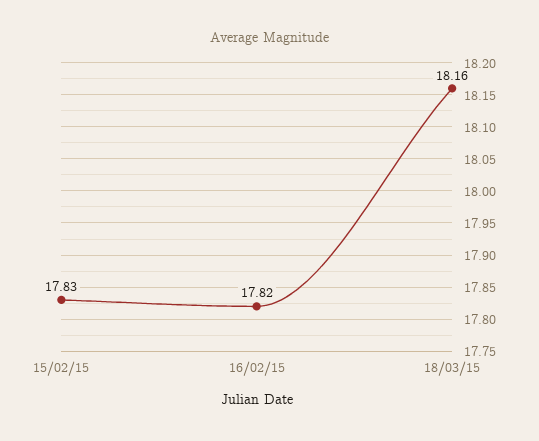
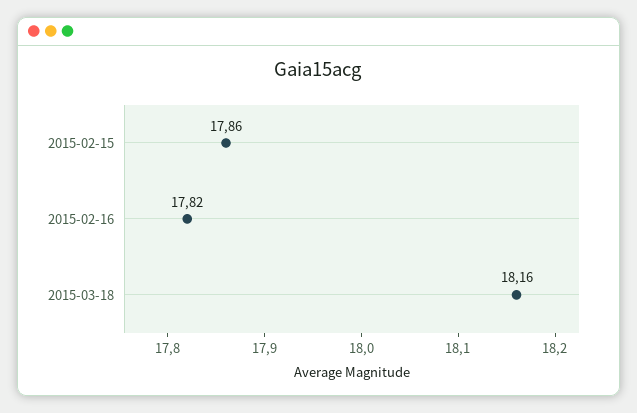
15/02/15: 17.83 -> 17.86

